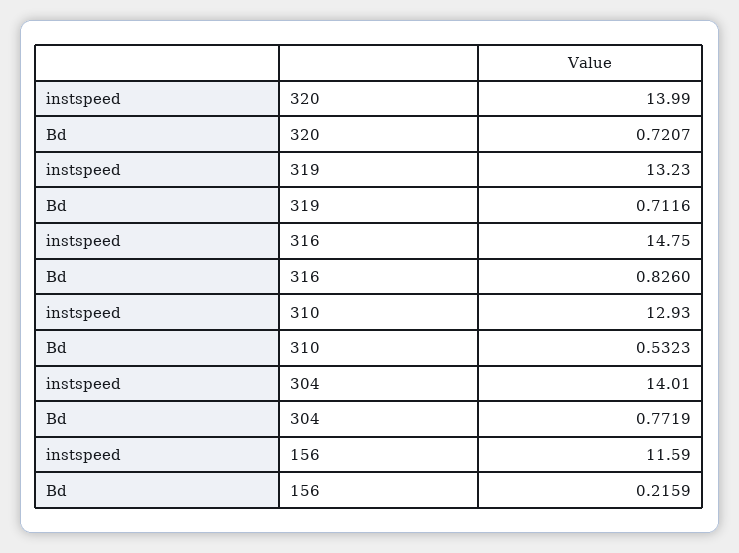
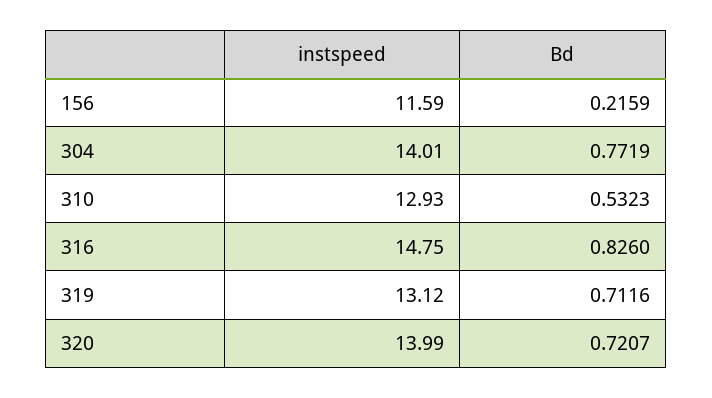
instspeed, 319: 13.23 -> 13.12

